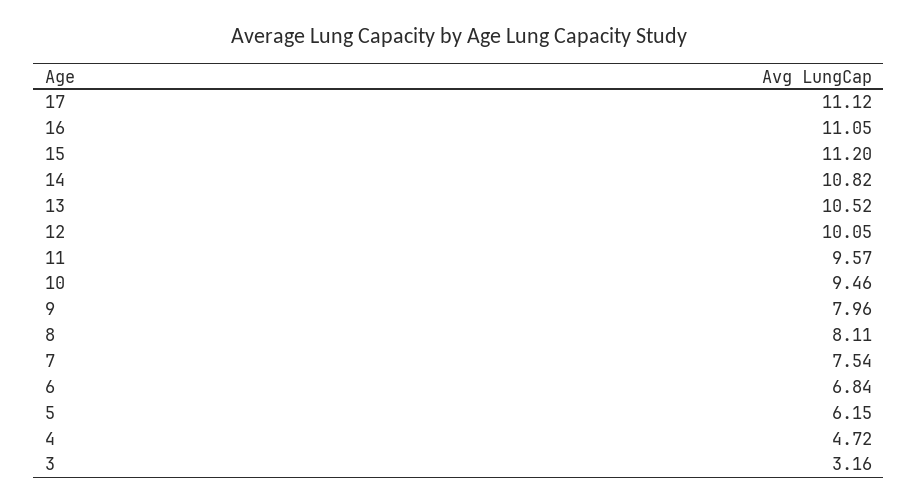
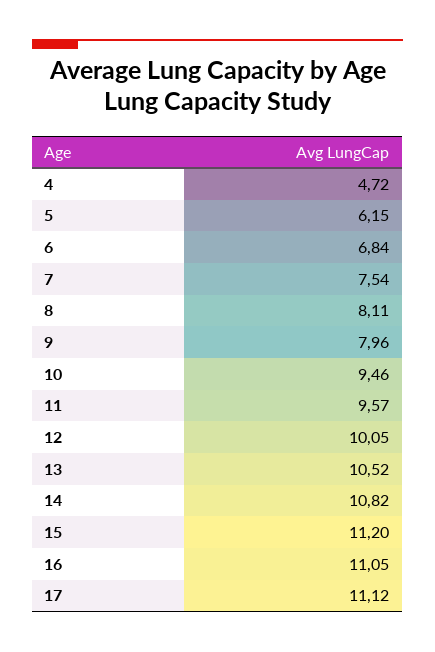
3: 3.16 -> none

